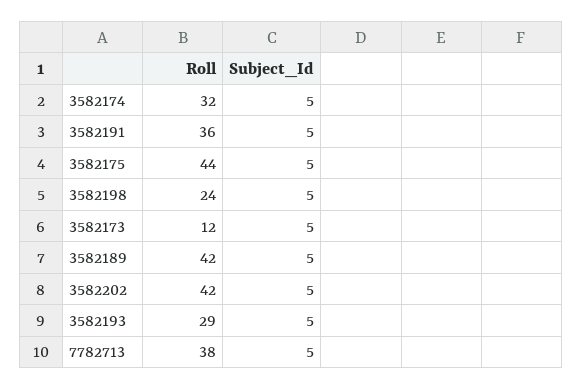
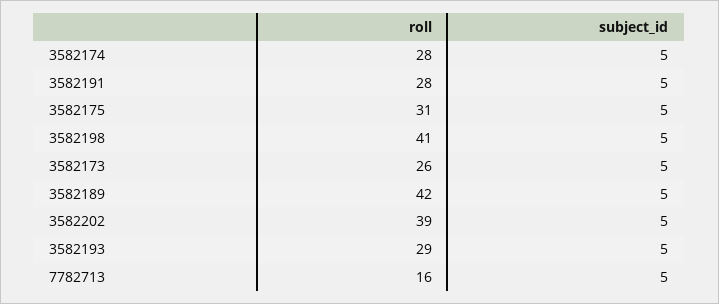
Roll, 3582174: 32 -> 28
Roll, 3582191: 36 -> 28
Roll, 3582175: 44 -> 31
Roll, 3582198: 24 -> 41
Roll, 3582173: 12 -> 26
Roll, 3582202: 42 -> 39
Roll, 7782713: 38 -> 16

